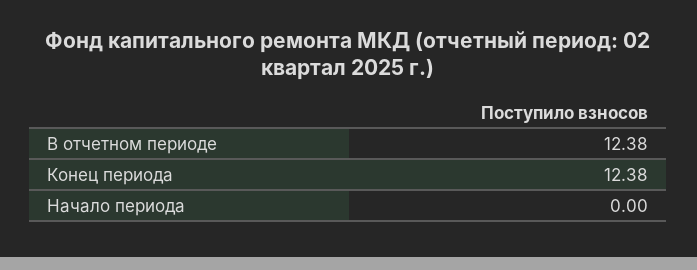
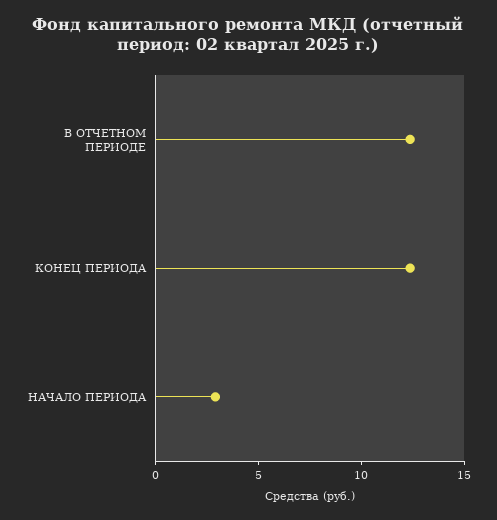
Начало периода: 0 -> 3

